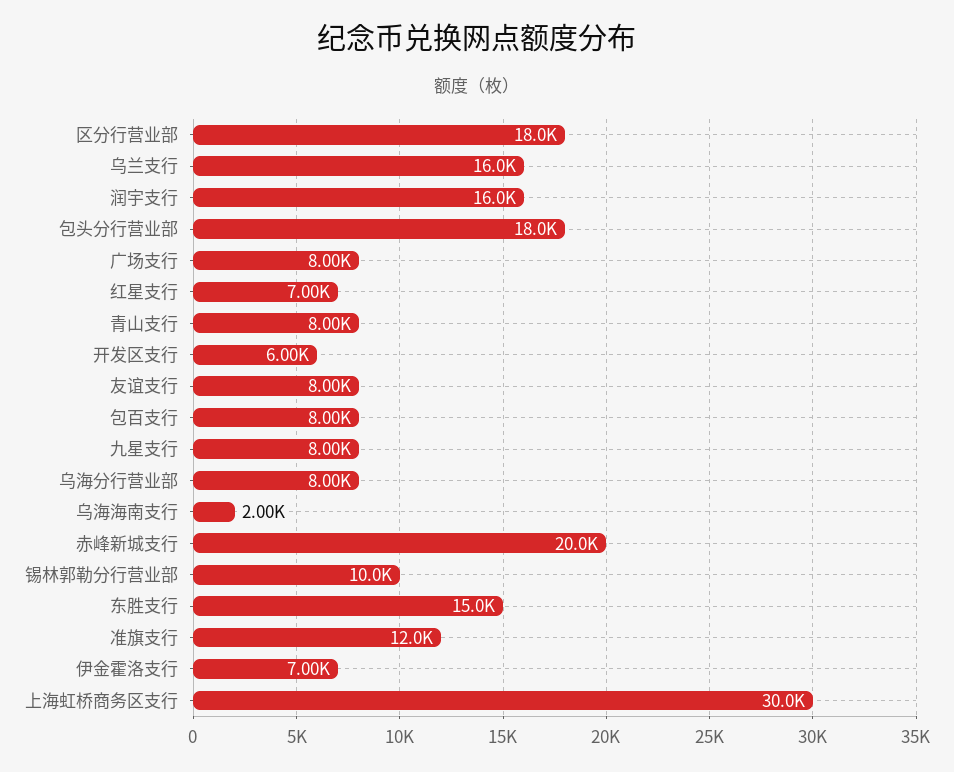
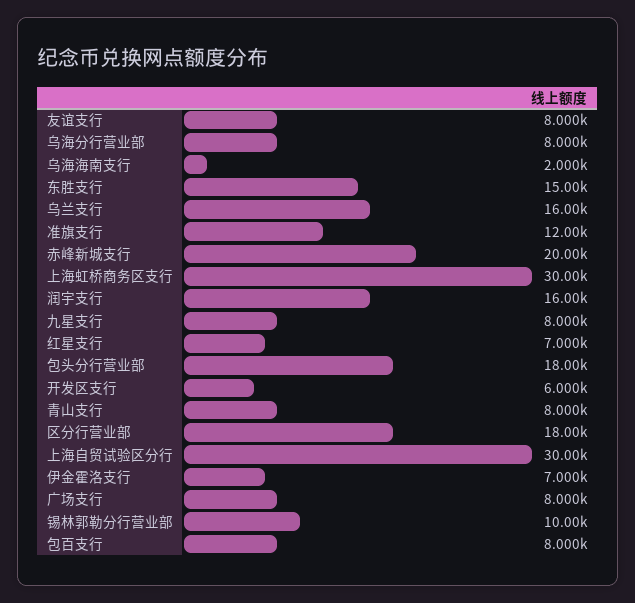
上海自贸试验区分行: none -> 30000

